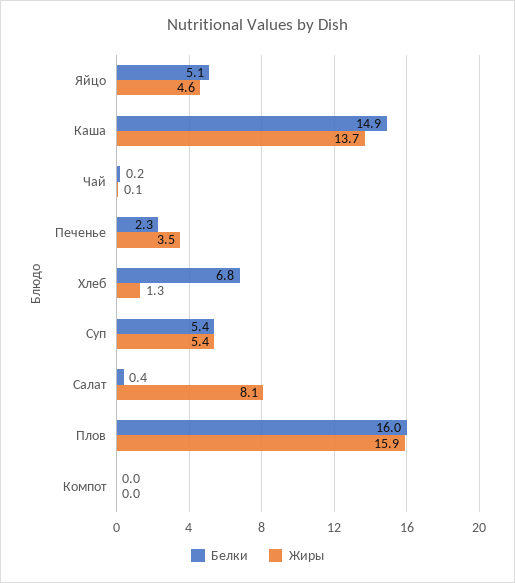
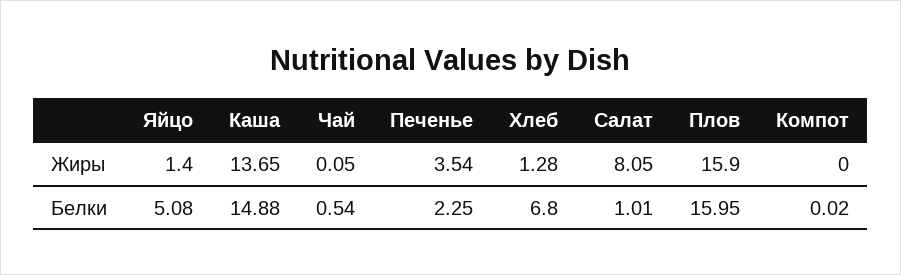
Жиры, Яйцо: 4.6 -> 1.4
Белки, Чай: 0.2 -> 0.54
Белки, Суп: 5.4 -> none
Жиры, Суп: 5.4 -> none
Белки, Салат: 0.4 -> 1.01

